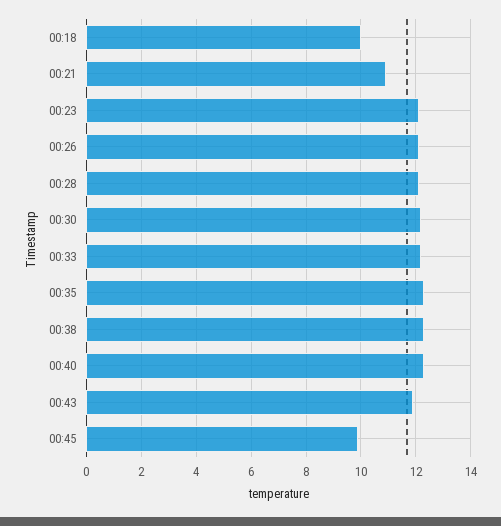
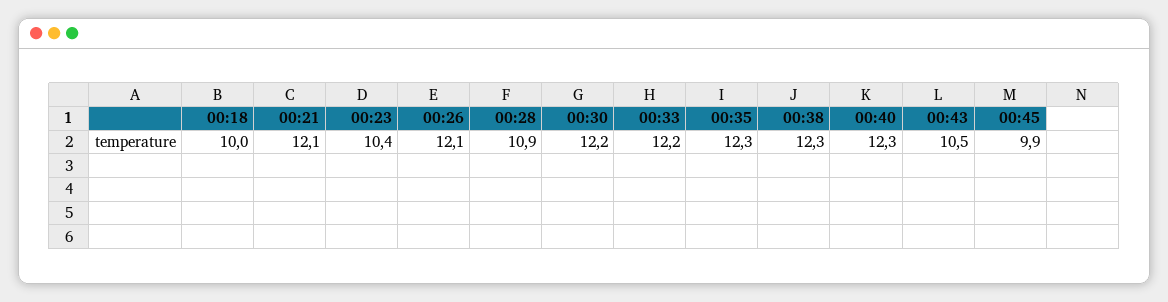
00:21: 11 -> 12.1
00:23: 12 -> 10.4
00:28: 12 -> 10.9
00:43: 12 -> 10.5

